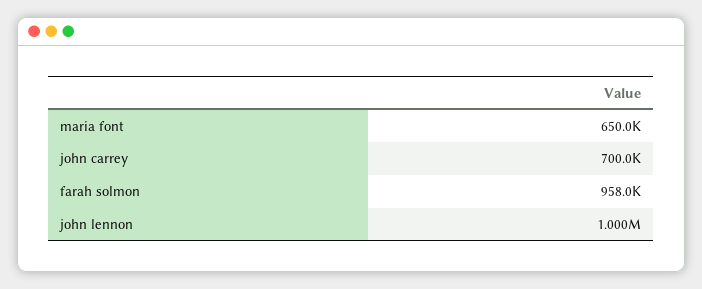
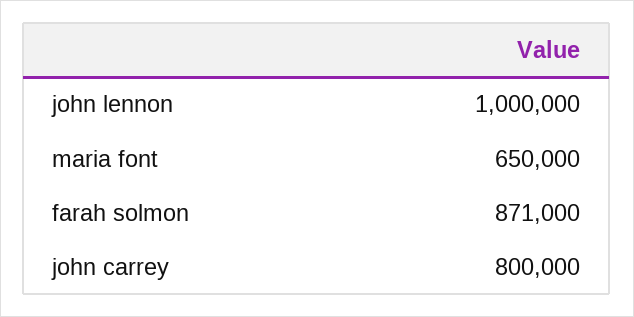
john carrey: 700000 -> 800000
farah solmon: 958000 -> 871000

